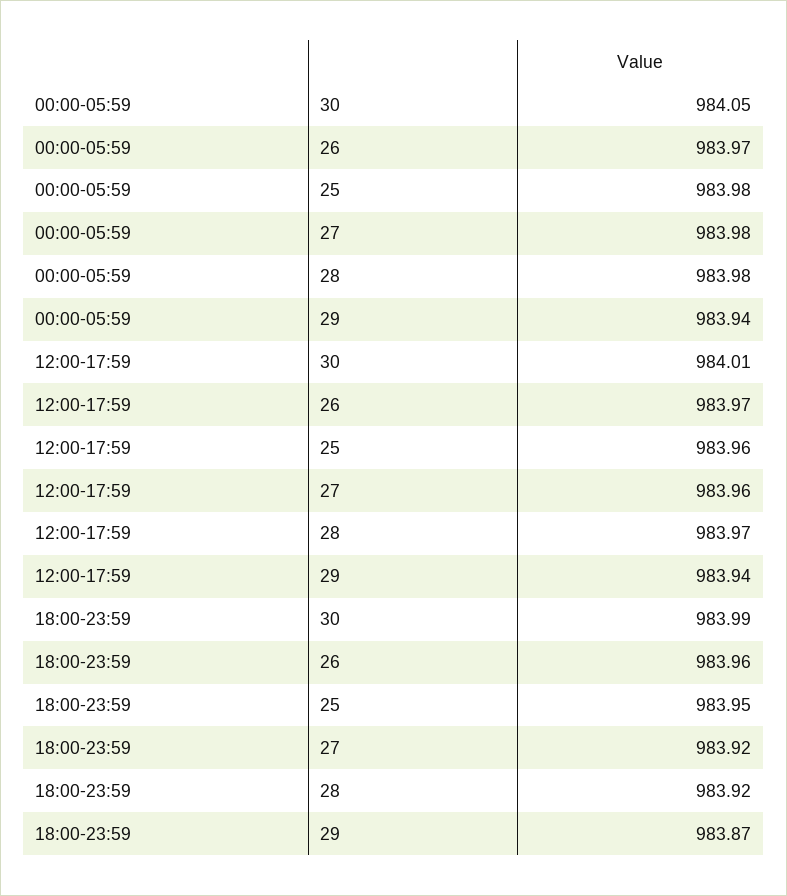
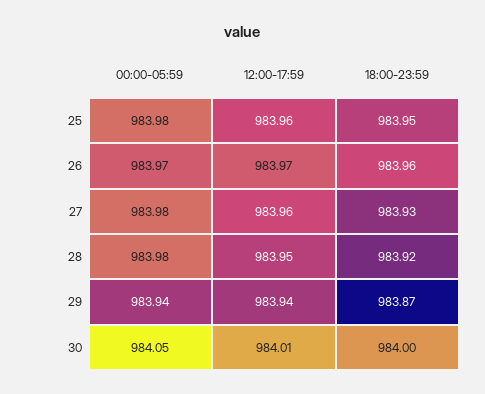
12:00-17:59, 28: 983.97 -> 983.95
18:00-23:59, 30: 983.99 -> 984
18:00-23:59, 27: 983.92 -> 983.93

